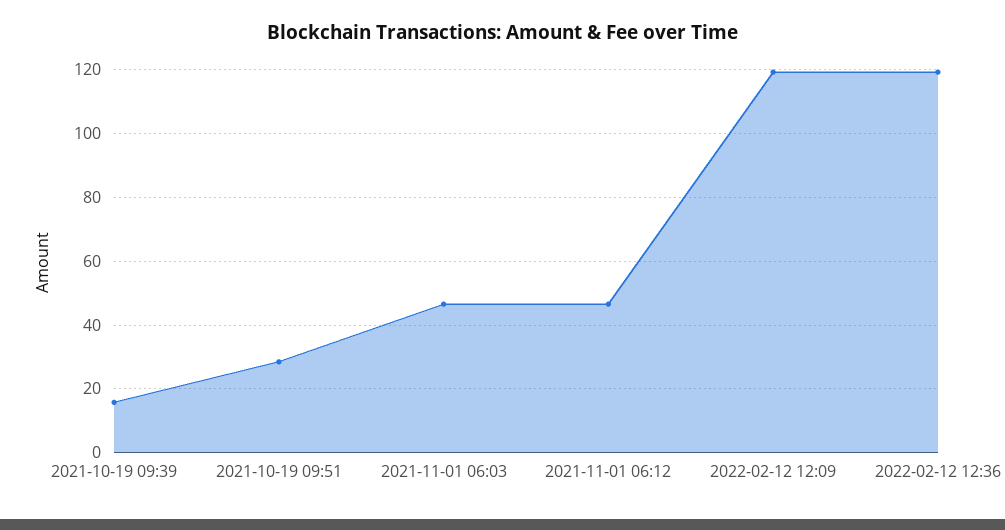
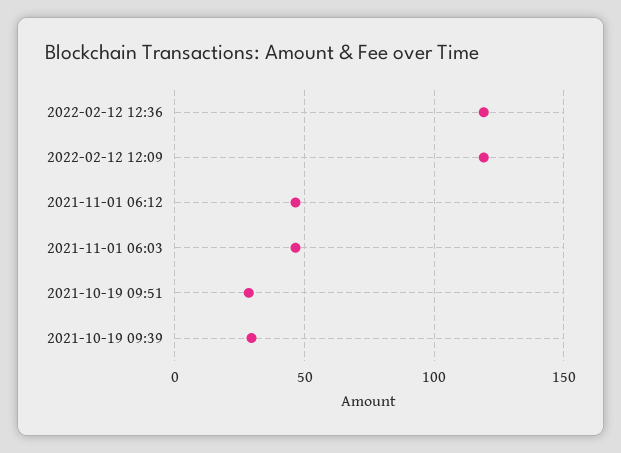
2021-10-19 09:39: 16 -> 30

